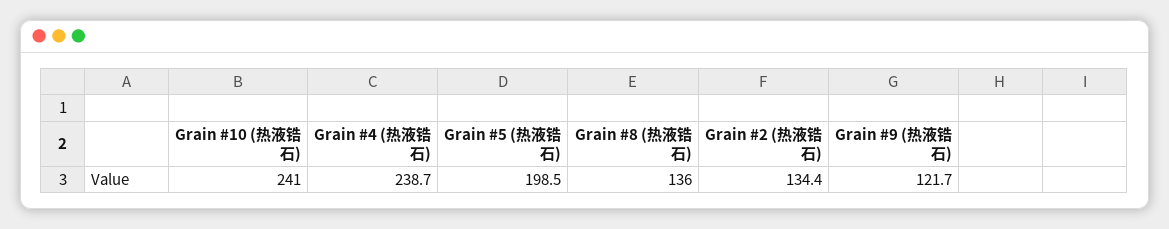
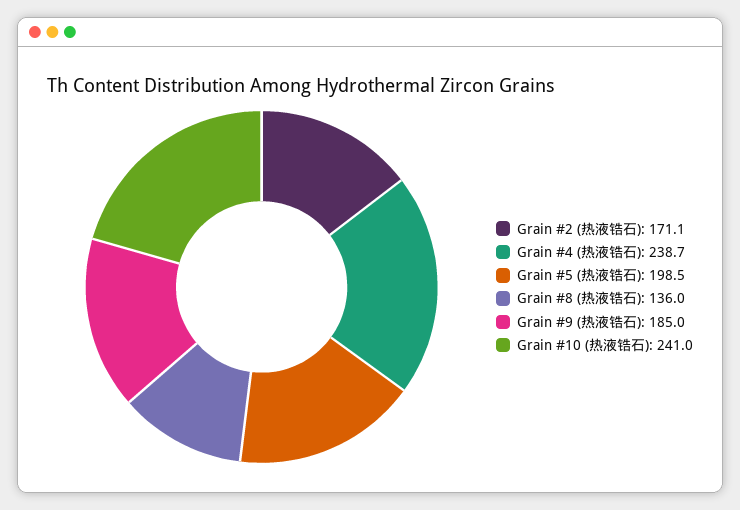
Grain #2 (热液锆石): 134.4 -> 171.1
Grain #9 (热液锆石): 121.7 -> 185

